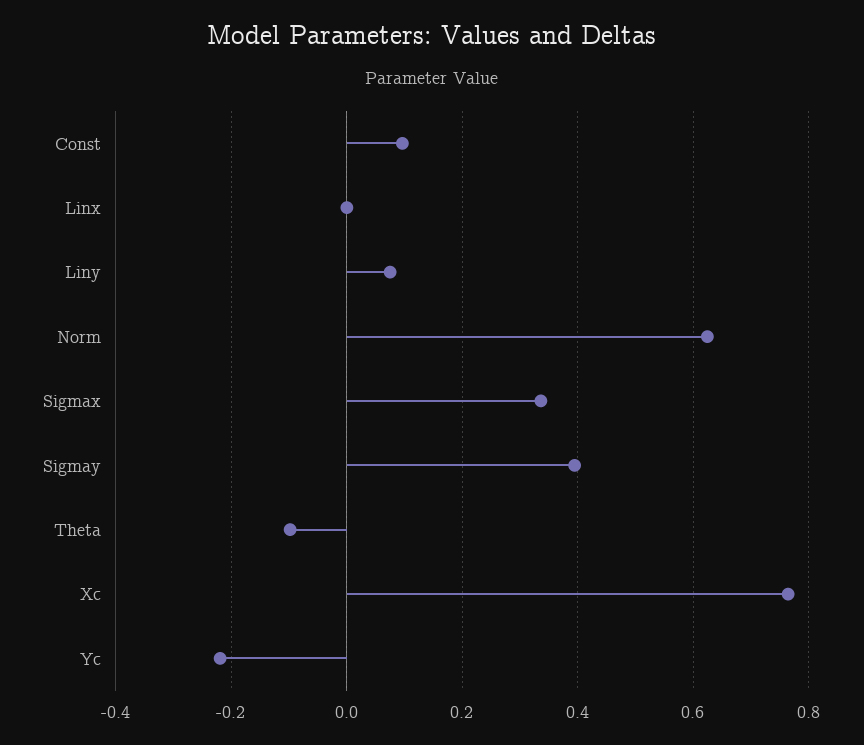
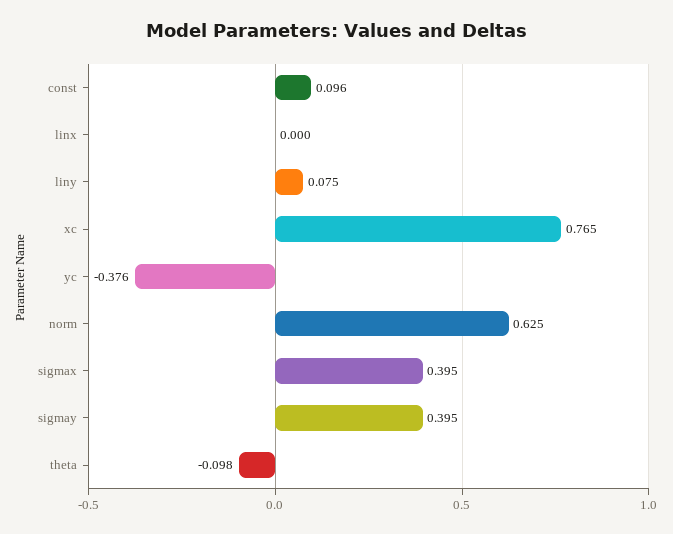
Sigmax: 0.34 -> 0.395
Yc: -0.22 -> -0.376

